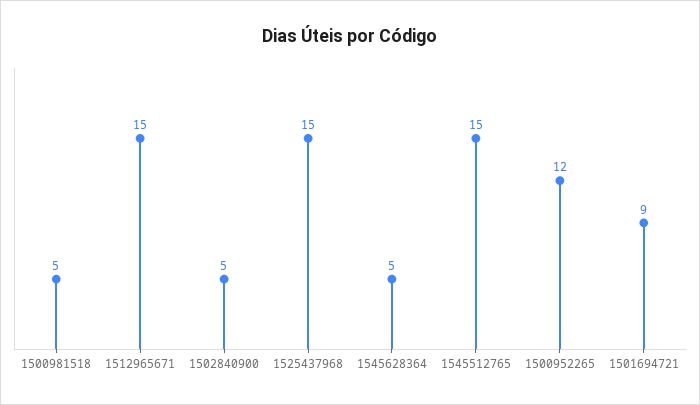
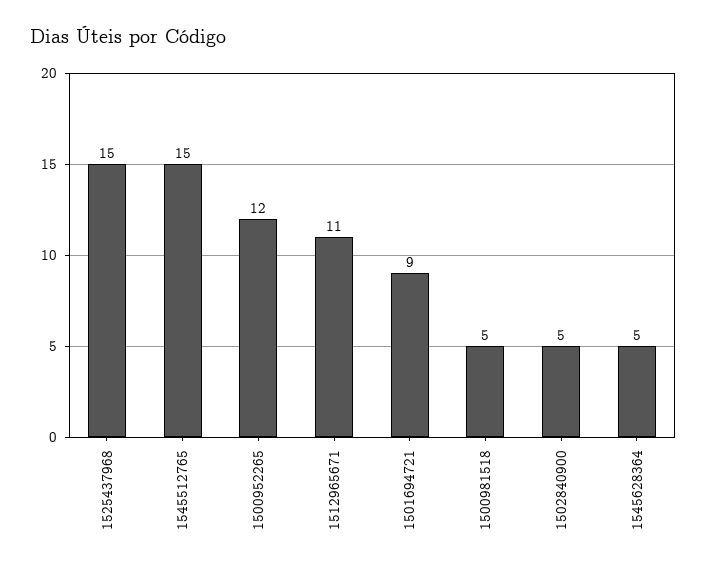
1512965671: 15 -> 11

